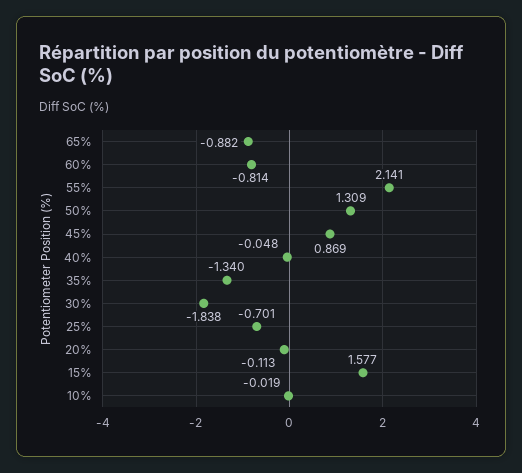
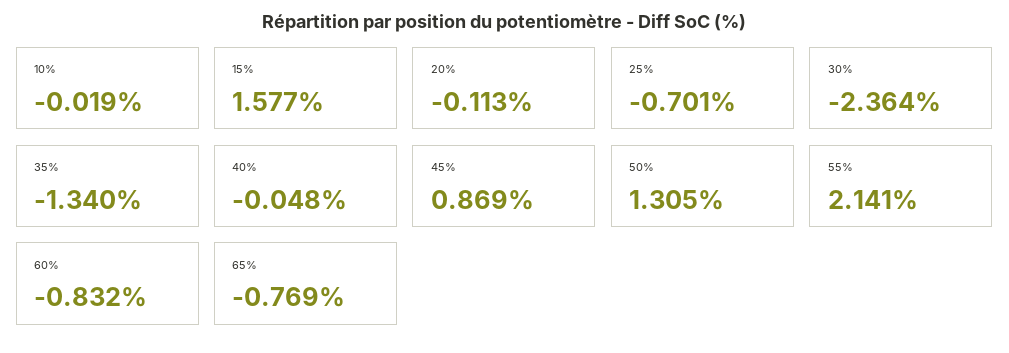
65%: -0.882 -> -0.769
60%: -0.814 -> -0.832
50%: 1.309 -> 1.305
30%: -1.838 -> -2.364

